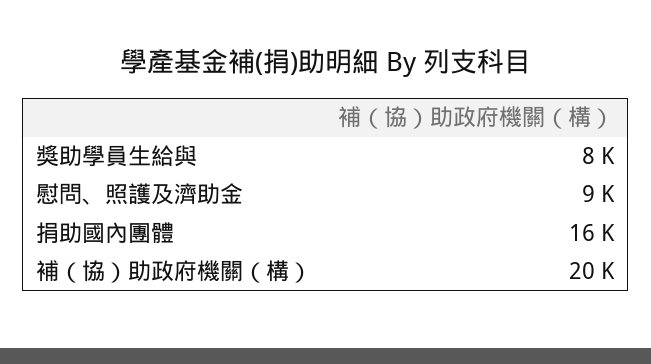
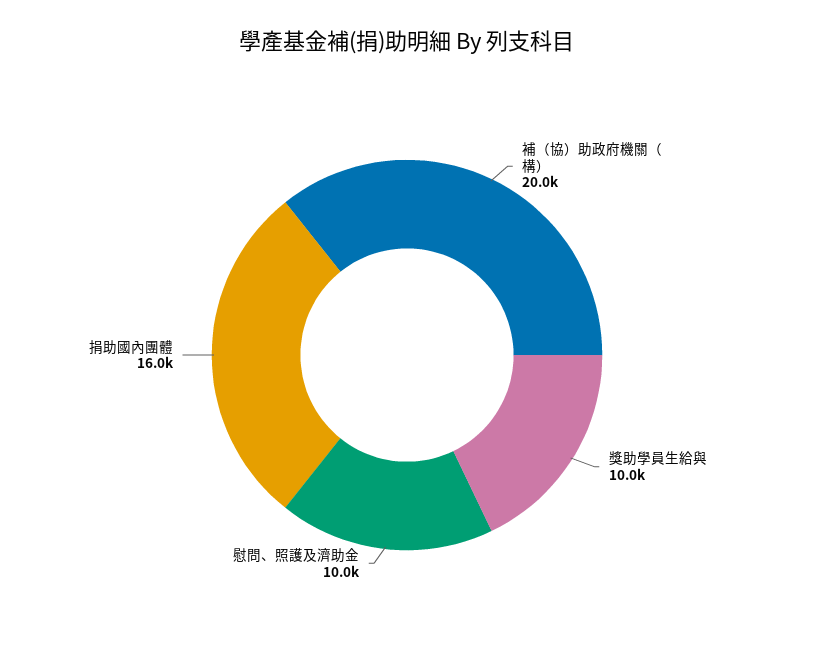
獎助學員生給與: 8000 -> 10000
慰問、照護及濟助金: 9000 -> 10000

